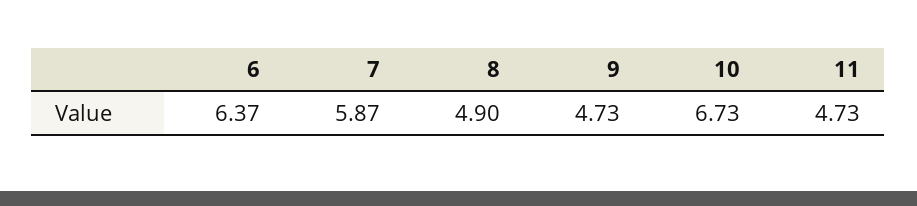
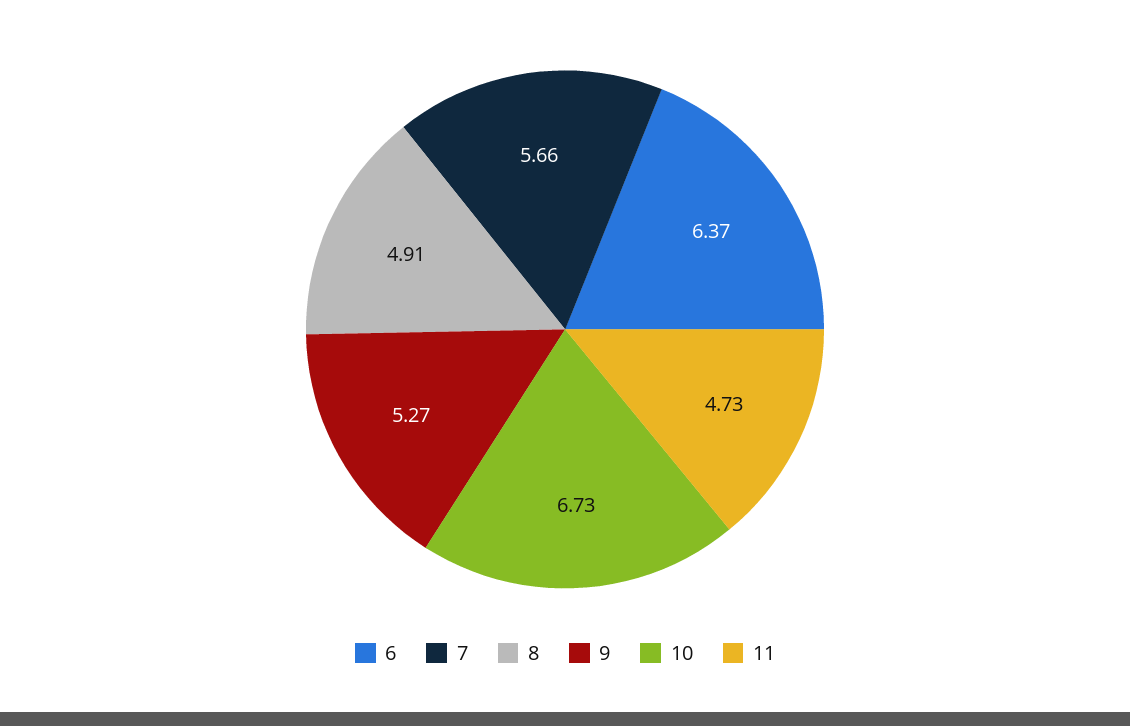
7: 5.87 -> 5.66
8: 4.9 -> 4.91
9: 4.73 -> 5.27

